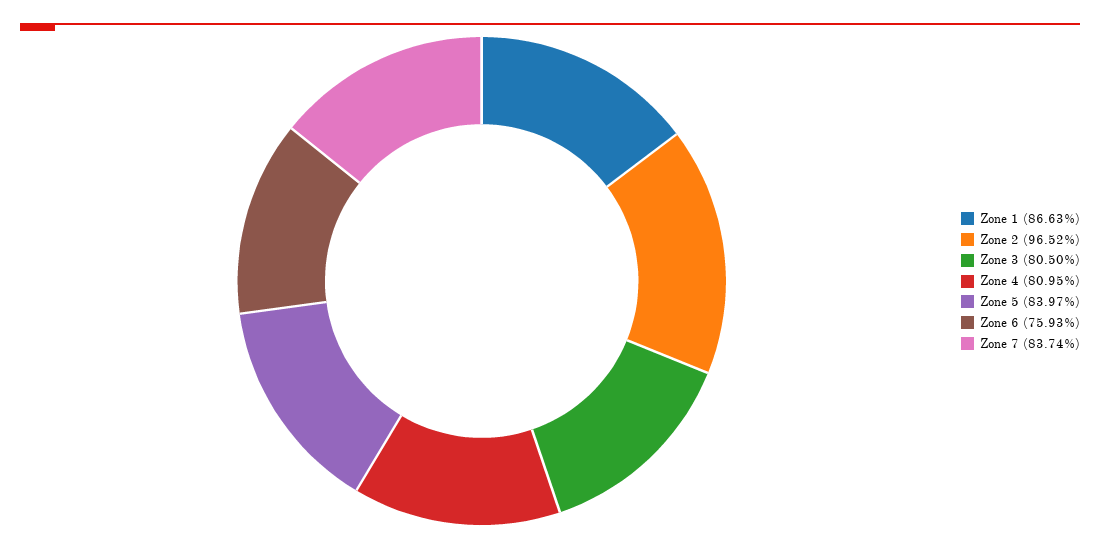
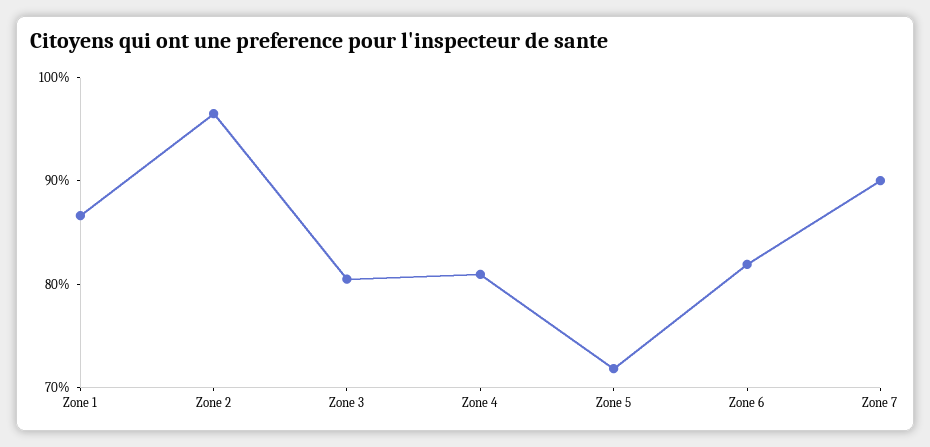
Zone 5: 83.97 -> 72
Zone 6: 75.93 -> 82
Zone 7: 83.74 -> 90

